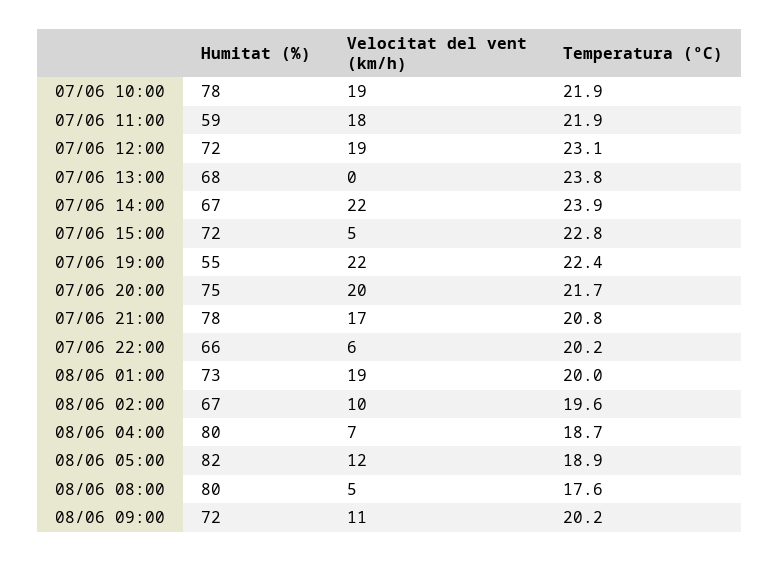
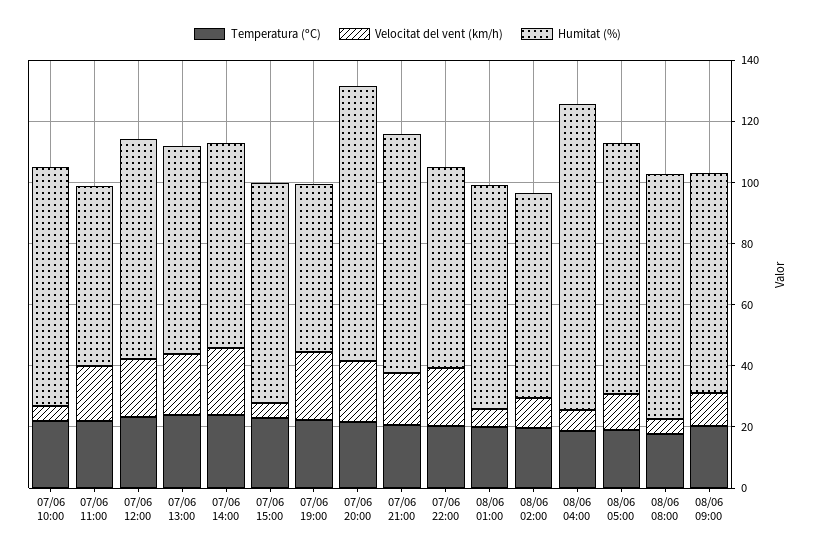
Velocitat del vent (km/h), 07/06 10:00: 19 -> 5
Velocitat del vent (km/h), 07/06 13:00: 0 -> 20
Humitat (%), 07/06 20:00: 75 -> 90
Velocitat del vent (km/h), 07/06 22:00: 6 -> 20
Velocitat del vent (km/h), 08/06 01:00: 19 -> 5
Humitat (%), 08/06 04:00: 80 -> 100

